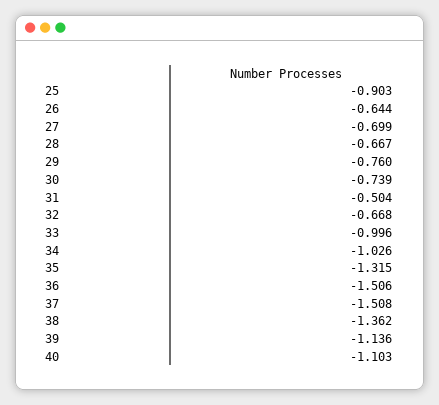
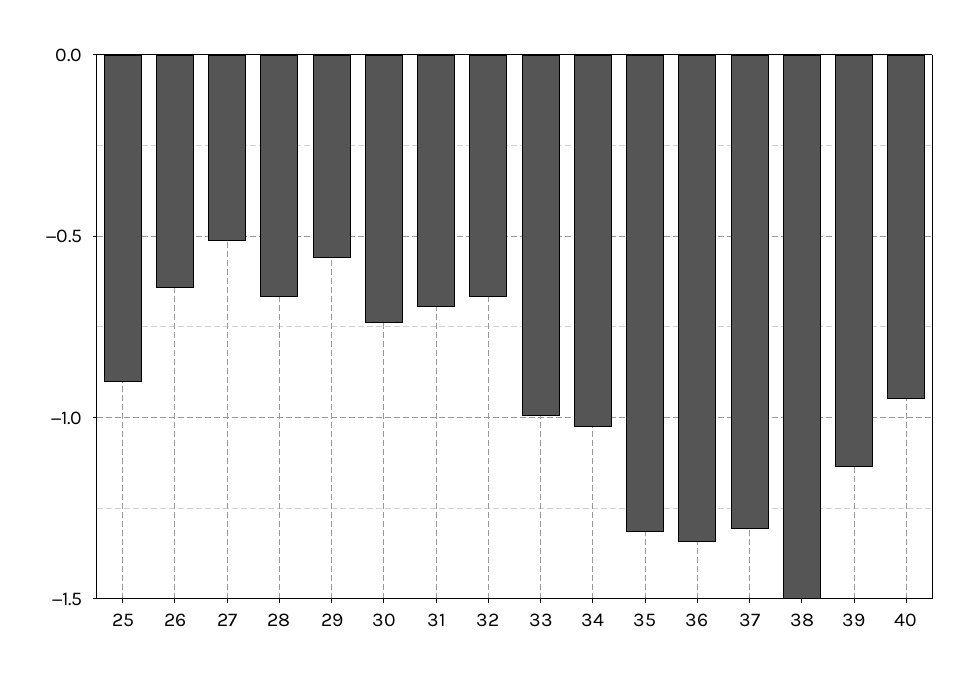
27: -0.699 -> -0.5
29: -0.76 -> -0.55
31: -0.504 -> -0.7
36: -1.506 -> -1.35
37: -1.508 -> -1.3
38: -1.362 -> -1.5
40: -1.103 -> -0.95

